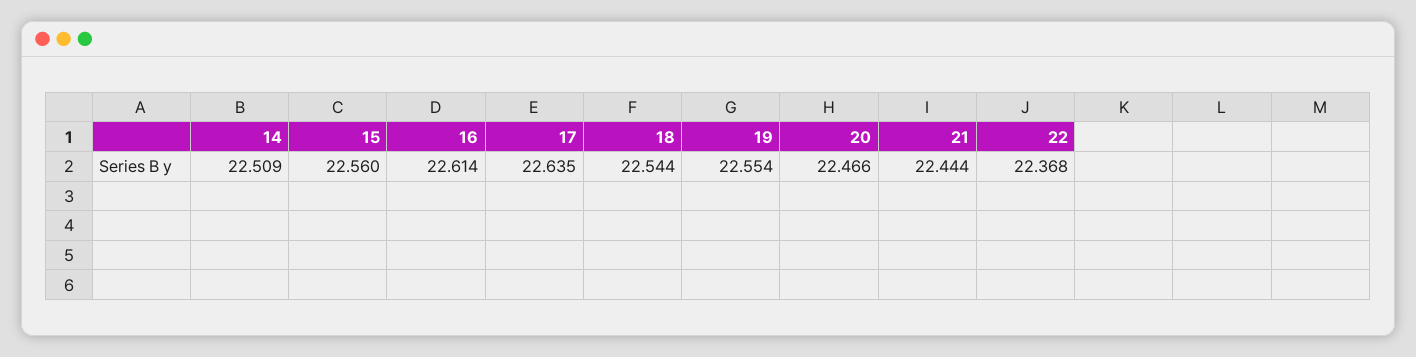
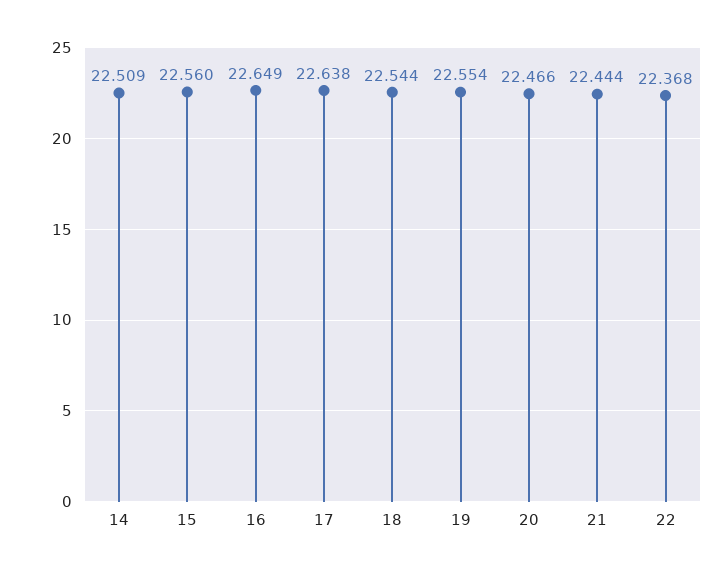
16: 22.614 -> 22.649
17: 22.635 -> 22.638

